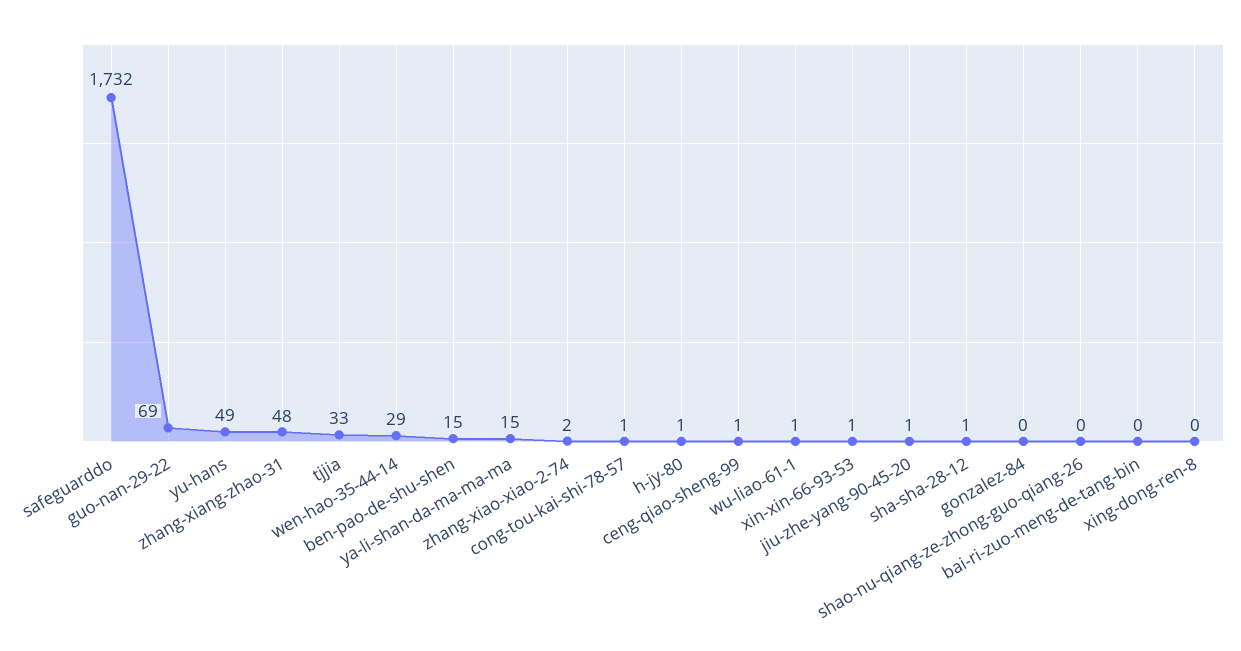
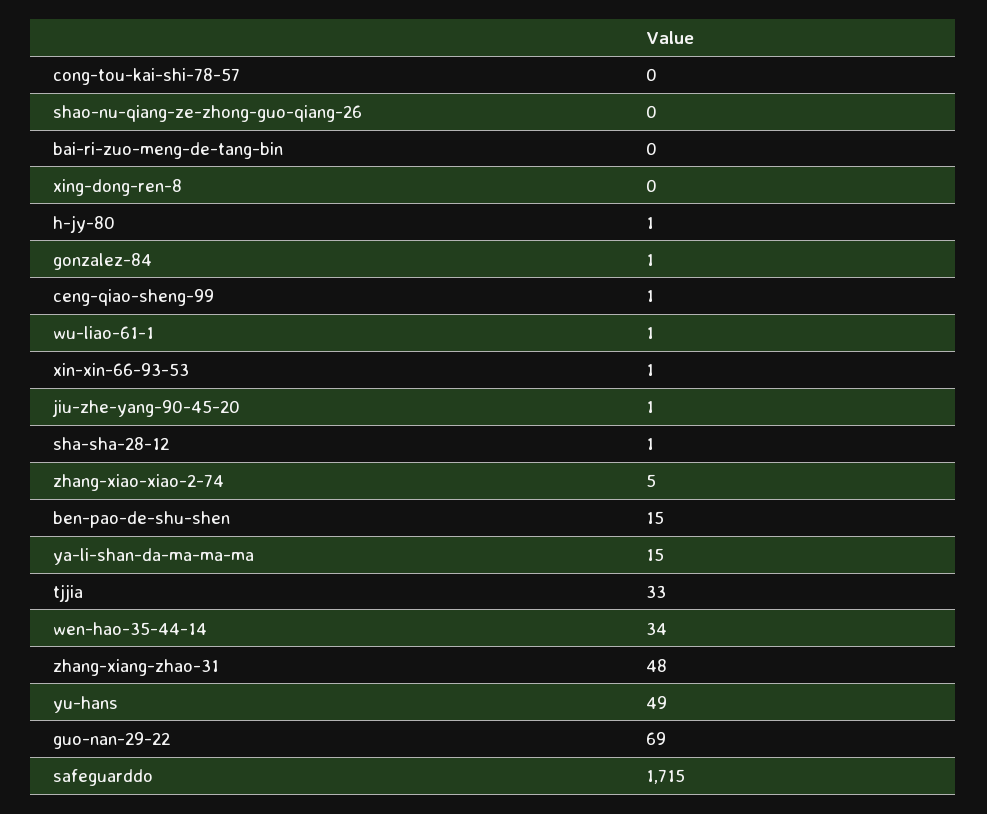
safeguarddo: 1732 -> 1715
wen-hao-35-44-14: 29 -> 34
zhang-xiao-xiao-2-74: 2 -> 5
cong-tou-kai-shi-78-57: 1 -> 0
gonzalez-84: 0 -> 1

